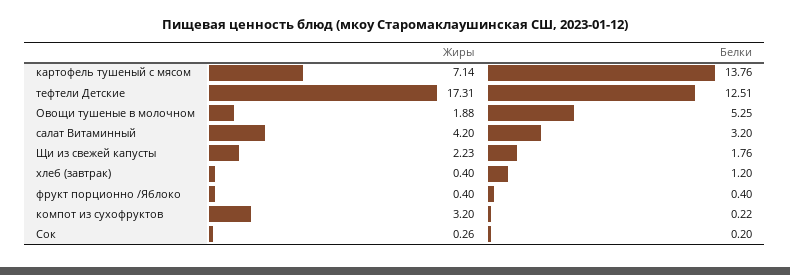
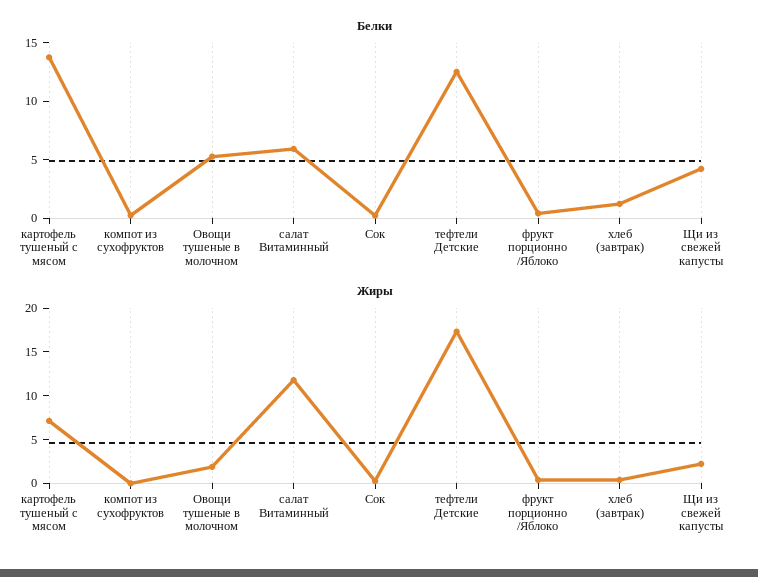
Жиры, салат Витаминный: 4.2 -> 12
Белки, салат Витаминный: 3.2 -> 6
Белки, Щи из свежей капусты: 1.76 -> 4
Жиры, компот из сухофруктов: 3.2 -> 0

